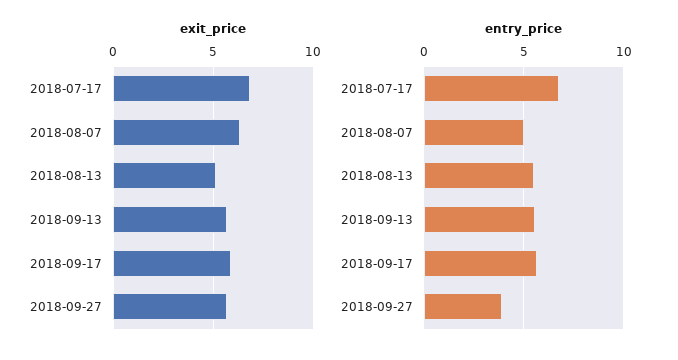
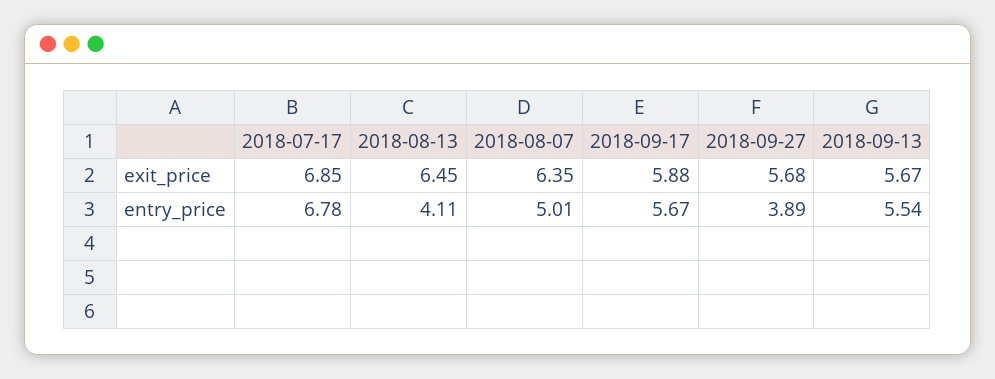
exit_price, 2018-08-13: 5 -> 6.45
entry_price, 2018-08-13: 5.5 -> 4.11

